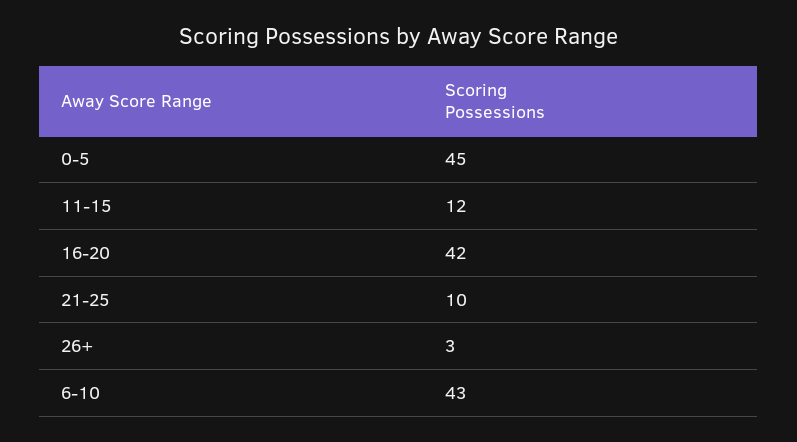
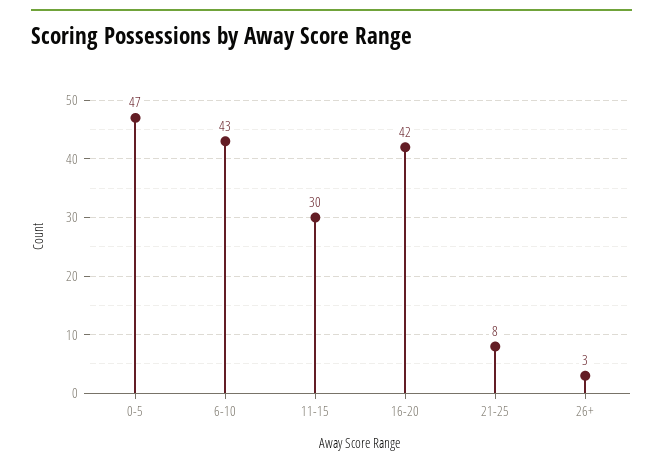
0-5: 45 -> 47
11-15: 12 -> 30
21-25: 10 -> 8

